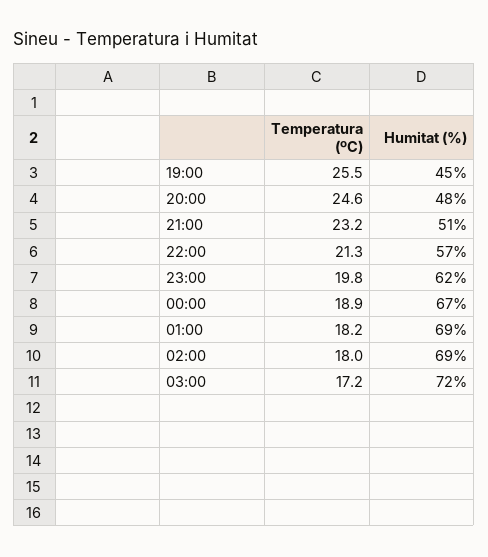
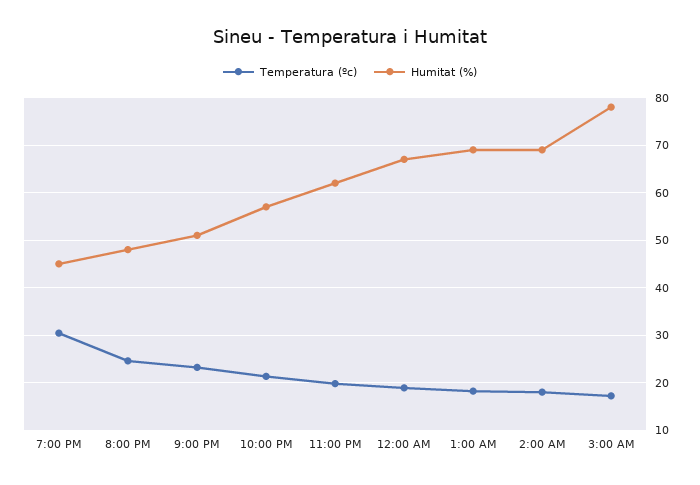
Temperatura (ºC), 19:00: 25.5 -> 30
Humitat (%), 03:00: 72 -> 78

